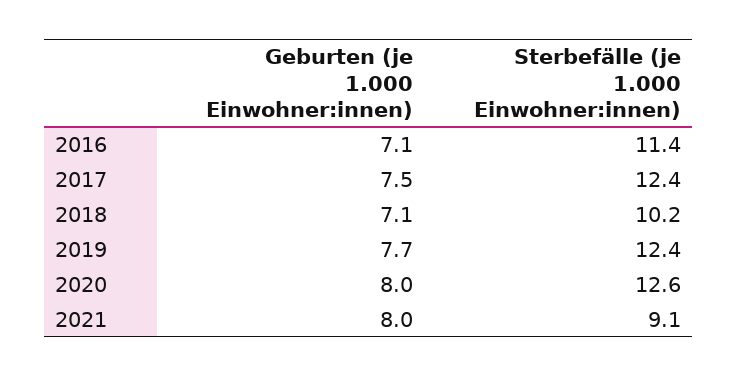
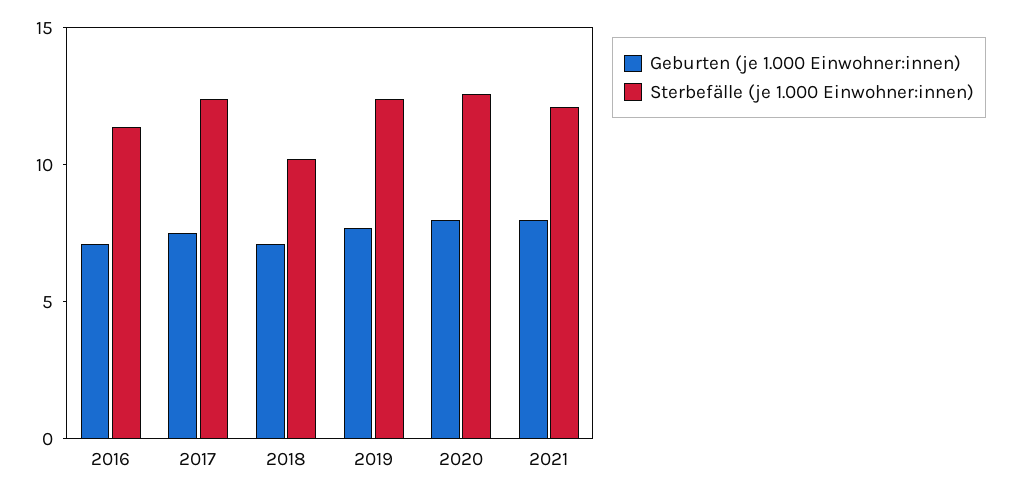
Sterbefälle (je 1.000 Einwohner:innen), 2021: 9.1 -> 12

